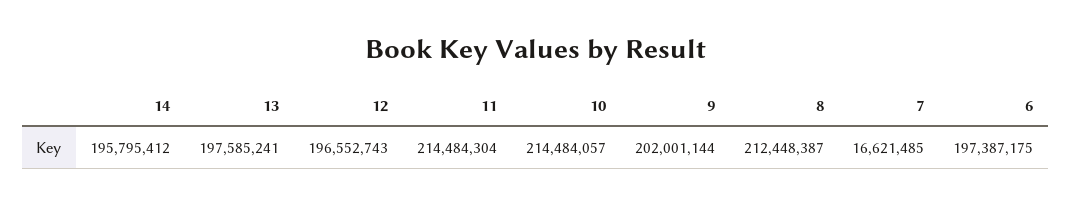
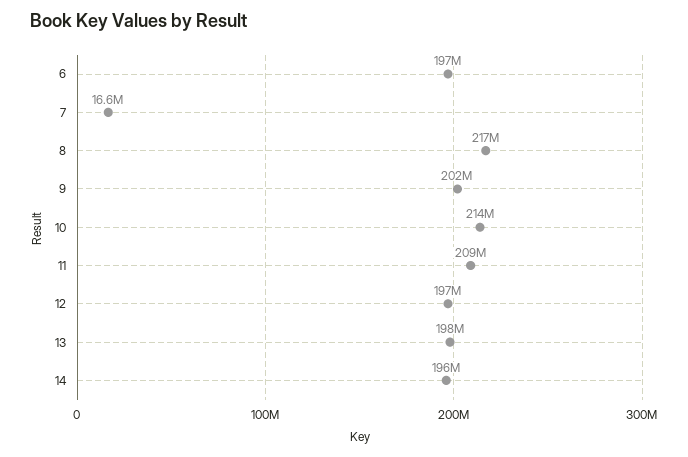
11: 214484304 -> 209000000
8: 212448387 -> 217000000

